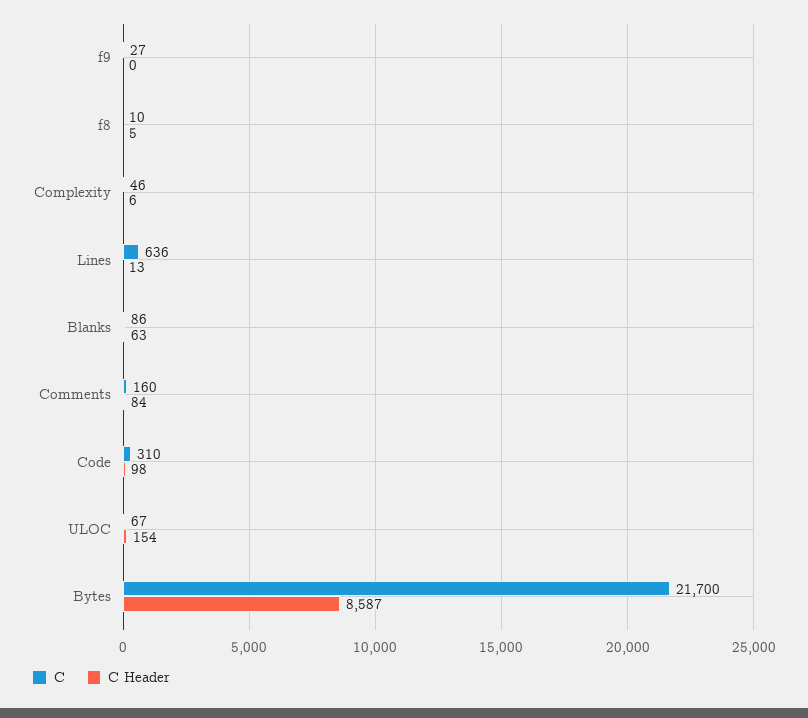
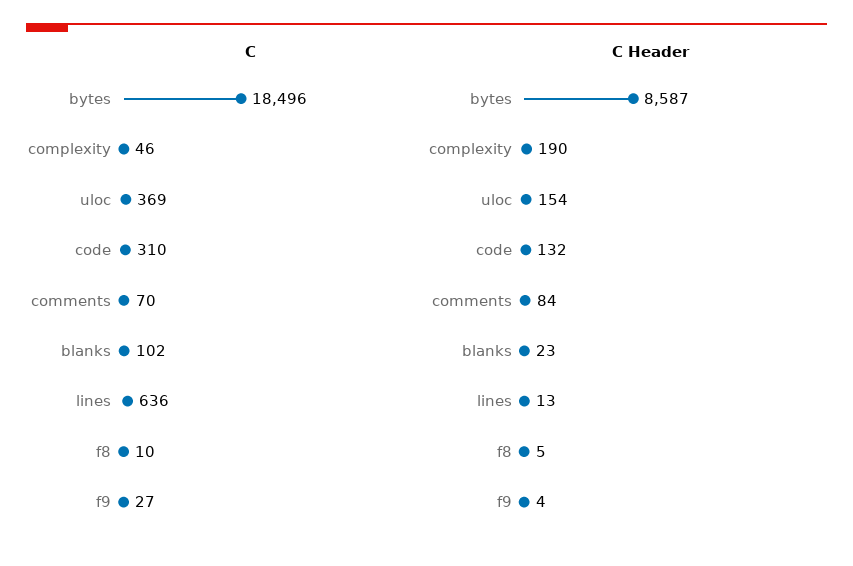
C Header, f9: 0 -> 4
C Header, Complexity: 6 -> 190
C, Blanks: 86 -> 102
C Header, Blanks: 63 -> 23
C, Comments: 160 -> 70
C Header, Code: 98 -> 132
C, ULOC: 67 -> 369
C, Bytes: 21700 -> 18496

